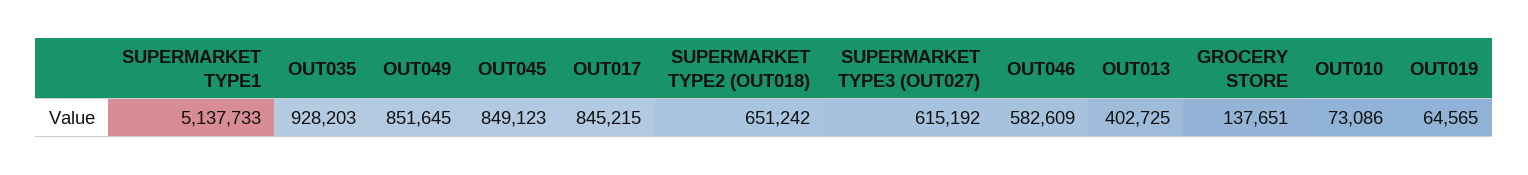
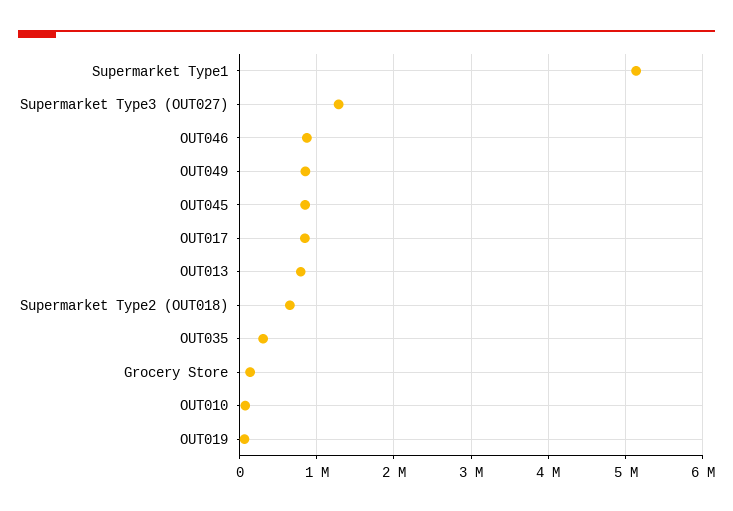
OUT035: 928203 -> 300000
SUPERMARKET TYPE3 (OUT027): 615192 -> 1300000
OUT046: 582609 -> 900000
OUT013: 402725 -> 800000

